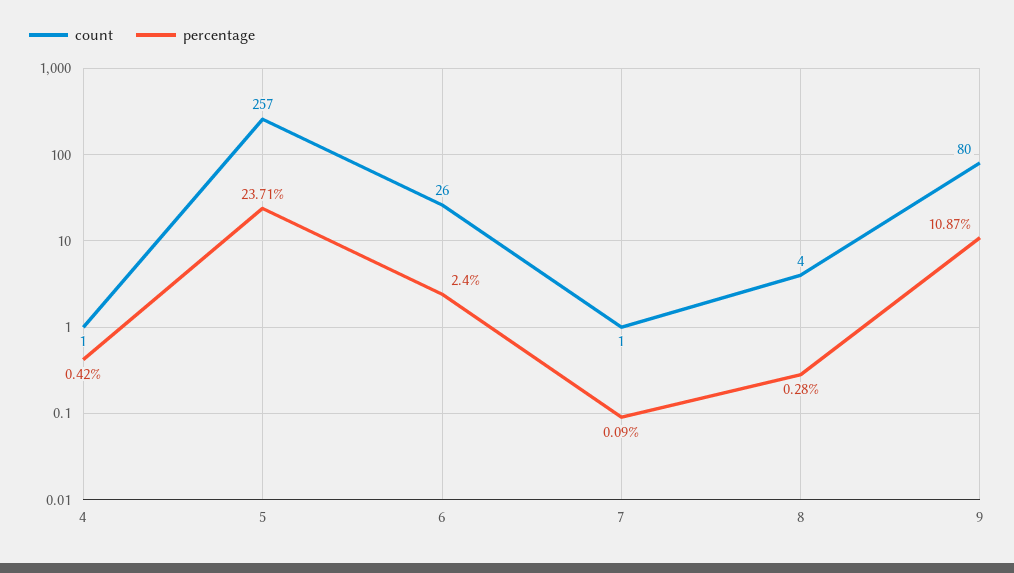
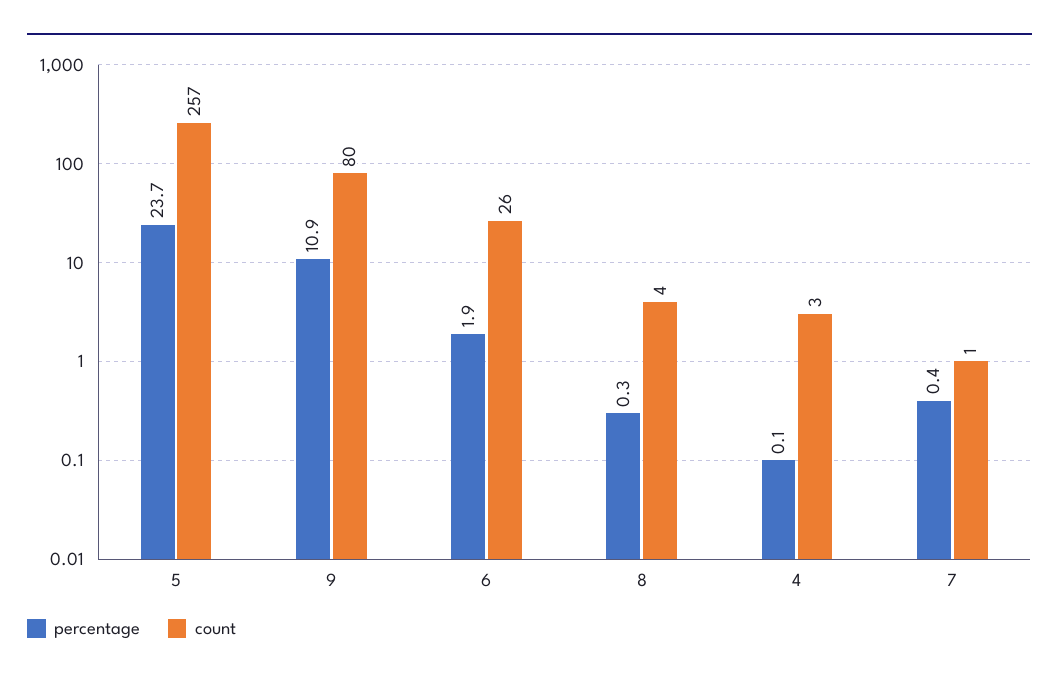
count, 4: 1 -> 3
percentage, 4: 0.42 -> 0.1
percentage, 6: 2.4 -> 1.9
percentage, 7: 0.09 -> 0.4

